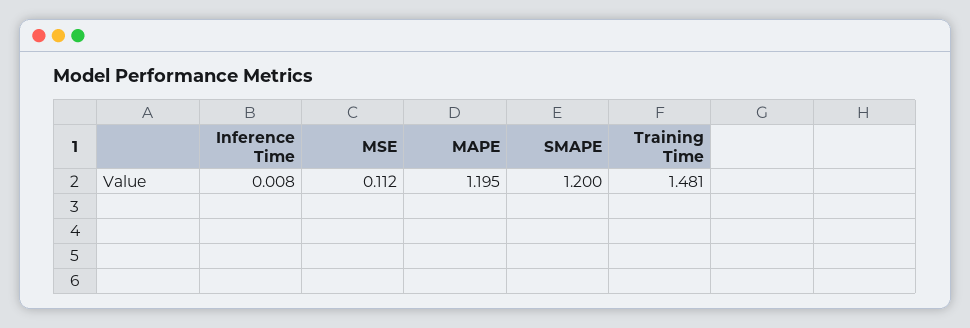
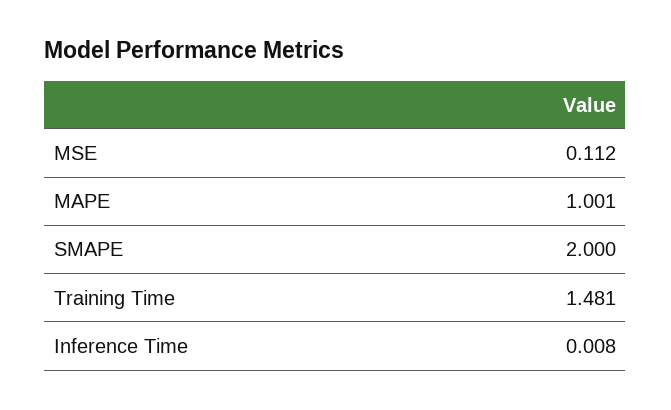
MAPE: 1.195 -> 1.001
SMAPE: 1.2 -> 2

